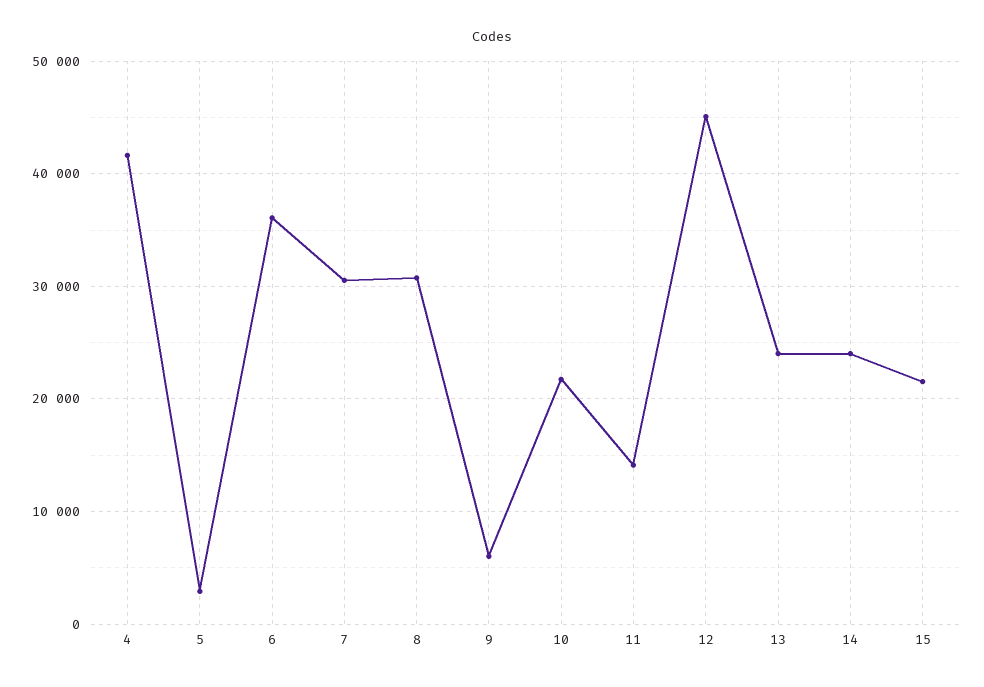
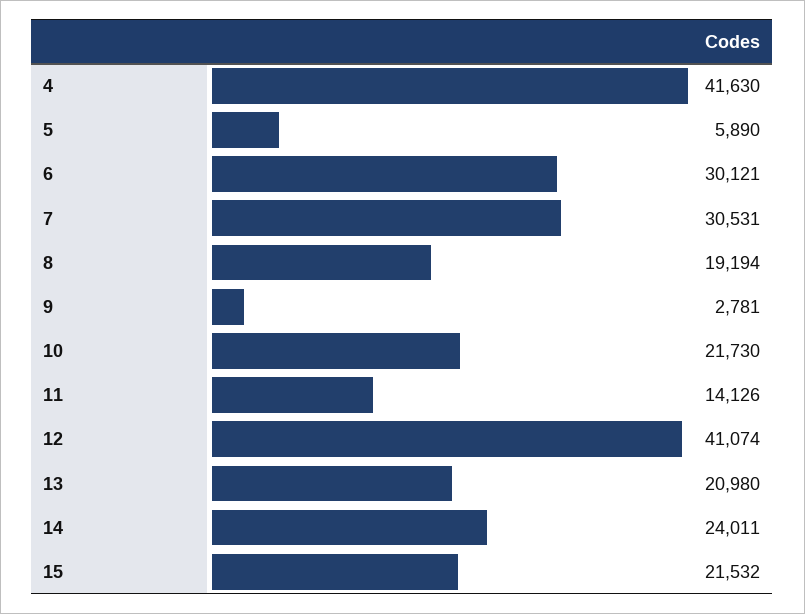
5: 3000 -> 5890
6: 36000 -> 30121
8: 31000 -> 19194
9: 6000 -> 2781
12: 45000 -> 41074
13: 24000 -> 20980

